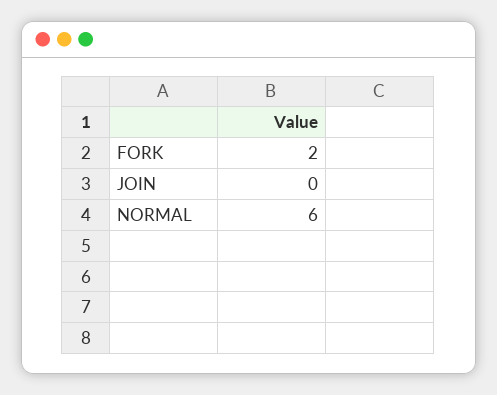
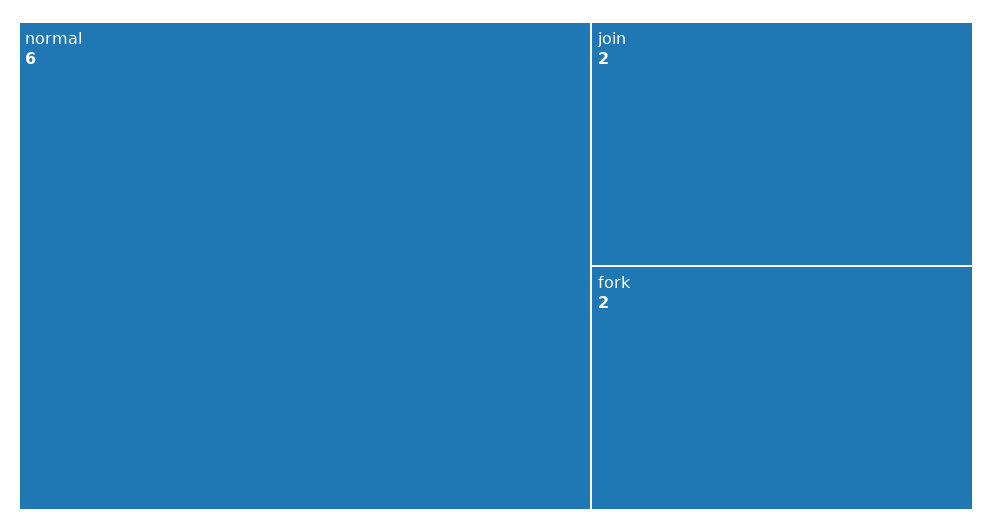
JOIN: 0 -> 2

